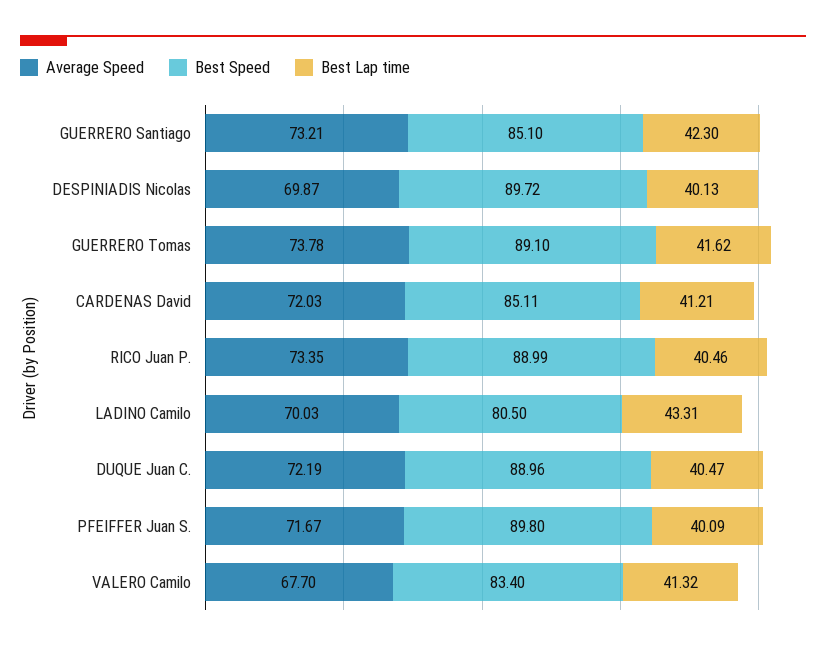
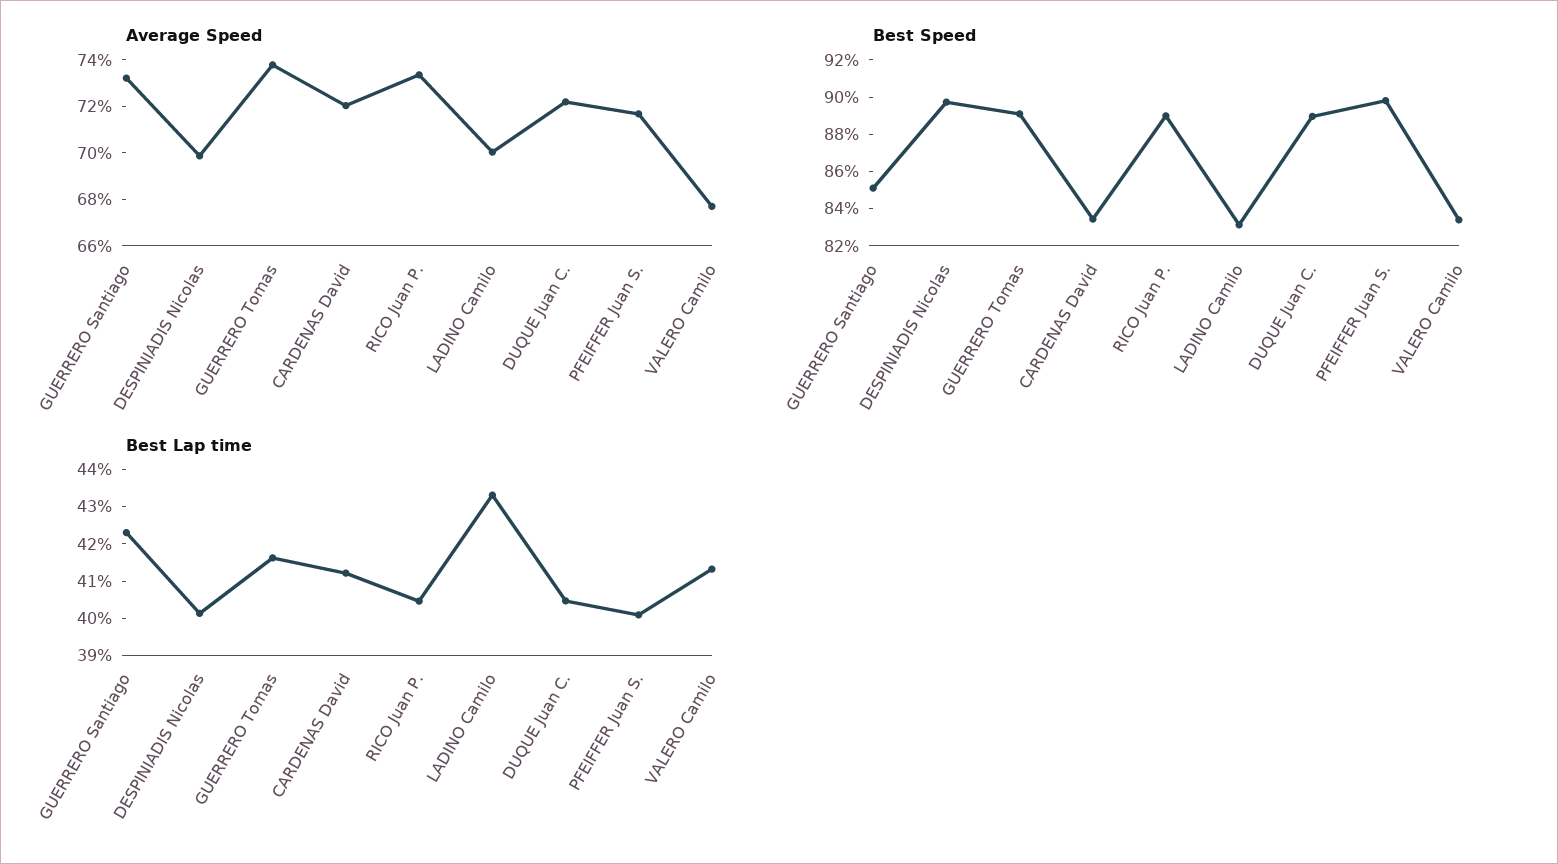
Best Speed, CARDENAS David: 85.11 -> 83.5
Best Speed, LADINO Camilo: 80.5 -> 83

